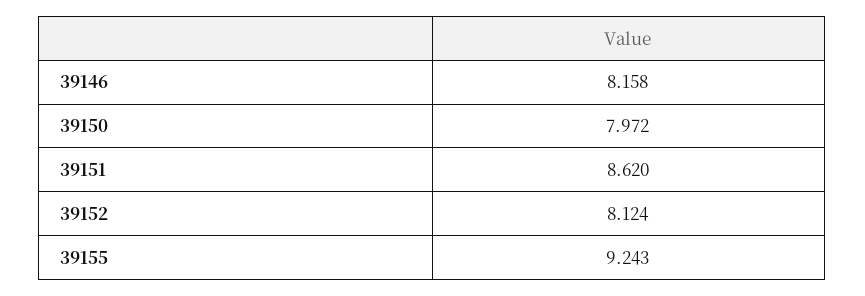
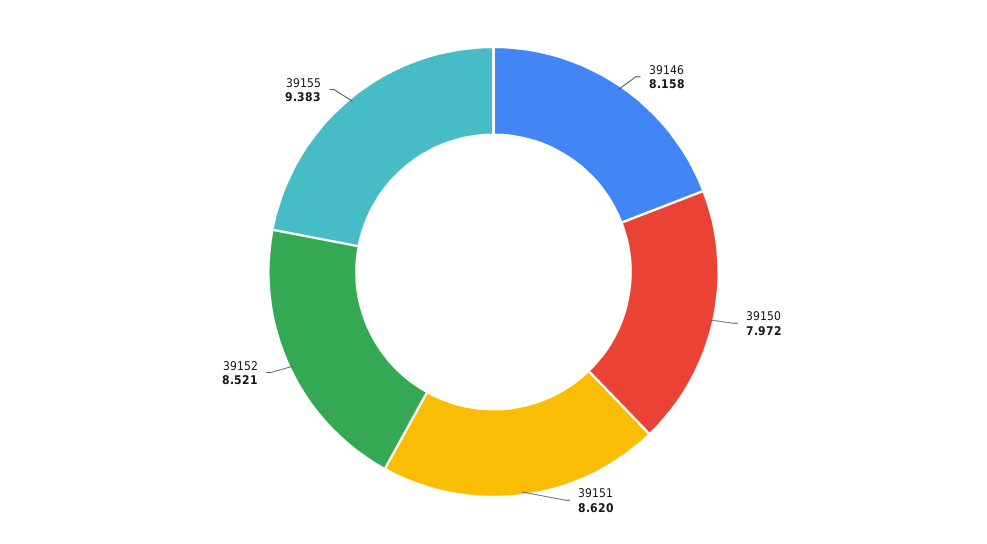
39152: 8.124 -> 8.521
39155: 9.243 -> 9.383

